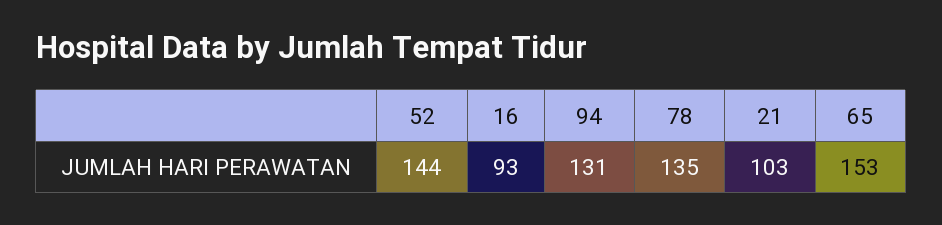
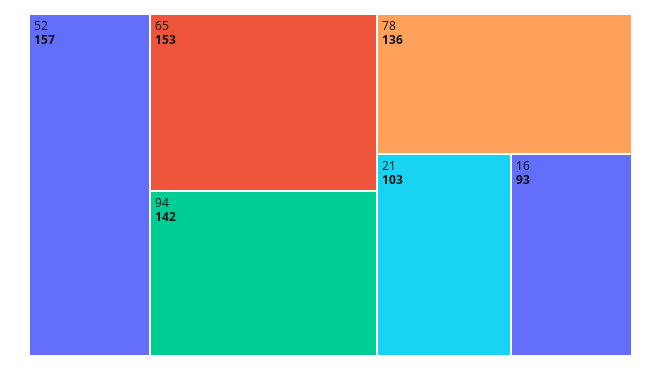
52: 144 -> 157
94: 131 -> 142
78: 135 -> 136

